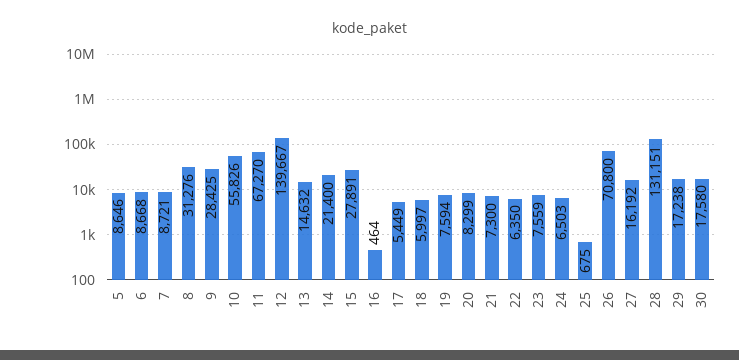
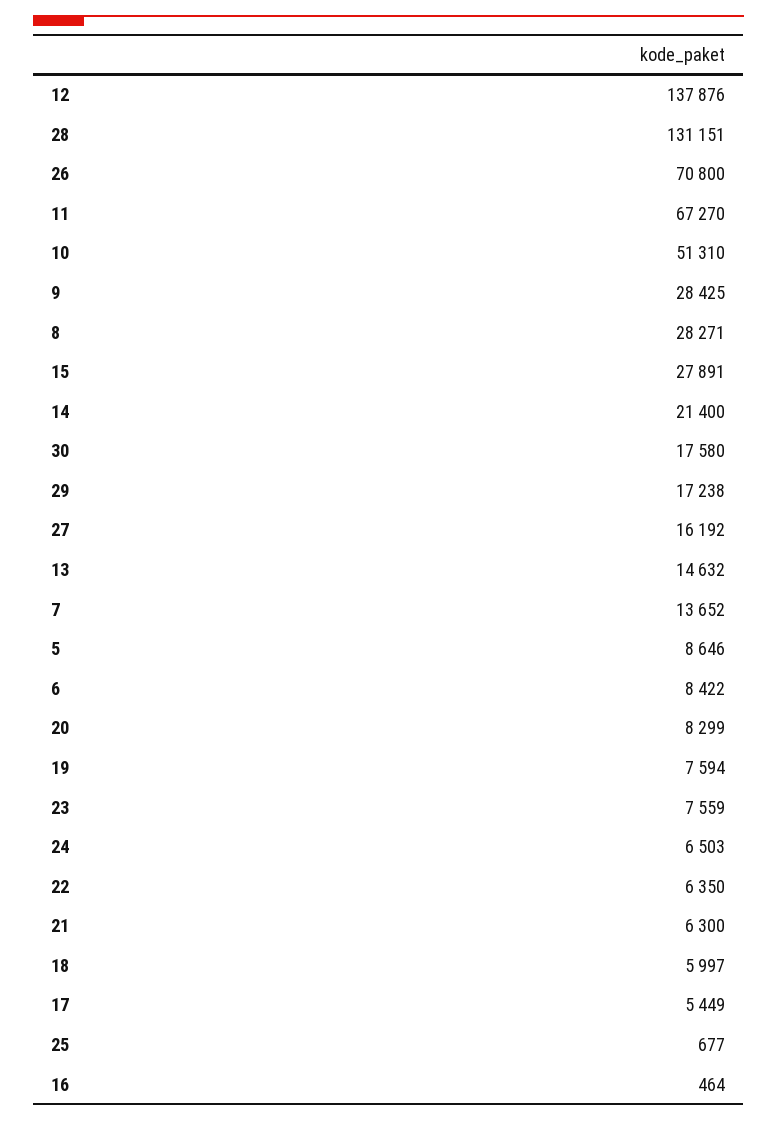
6: 8668 -> 8422
7: 8721 -> 13652
8: 31276 -> 28271
10: 55826 -> 51310
12: 139667 -> 137876
21: 7300 -> 6300
25: 675 -> 677

